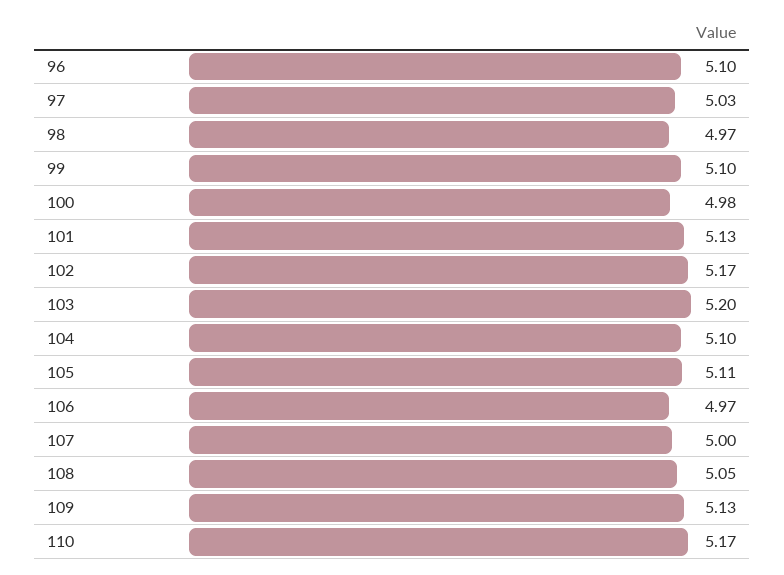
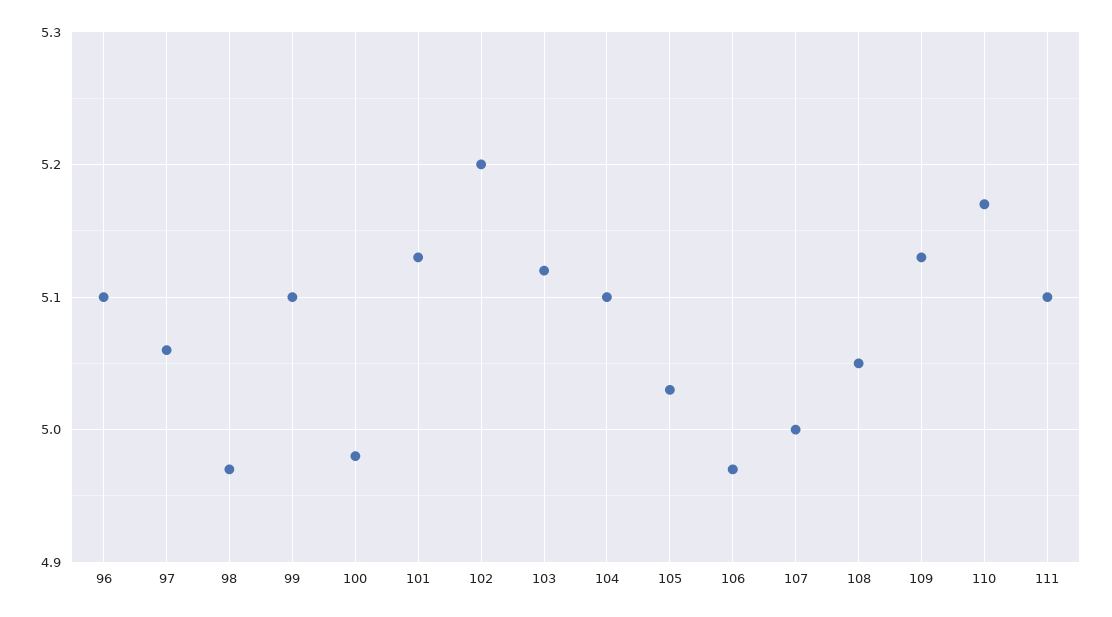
97: 5.03 -> 5.06
102: 5.17 -> 5.2
103: 5.2 -> 5.12
105: 5.11 -> 5.03
111: none -> 5.1

